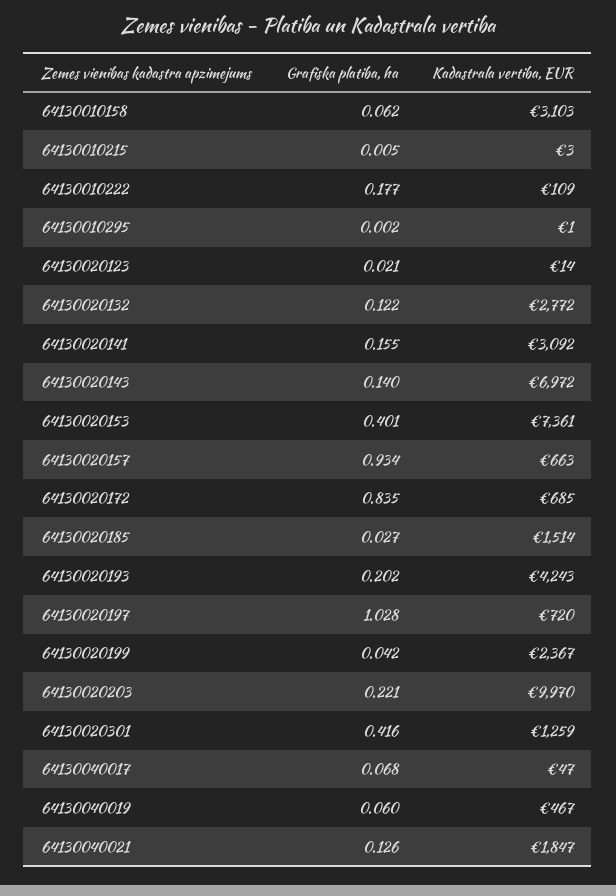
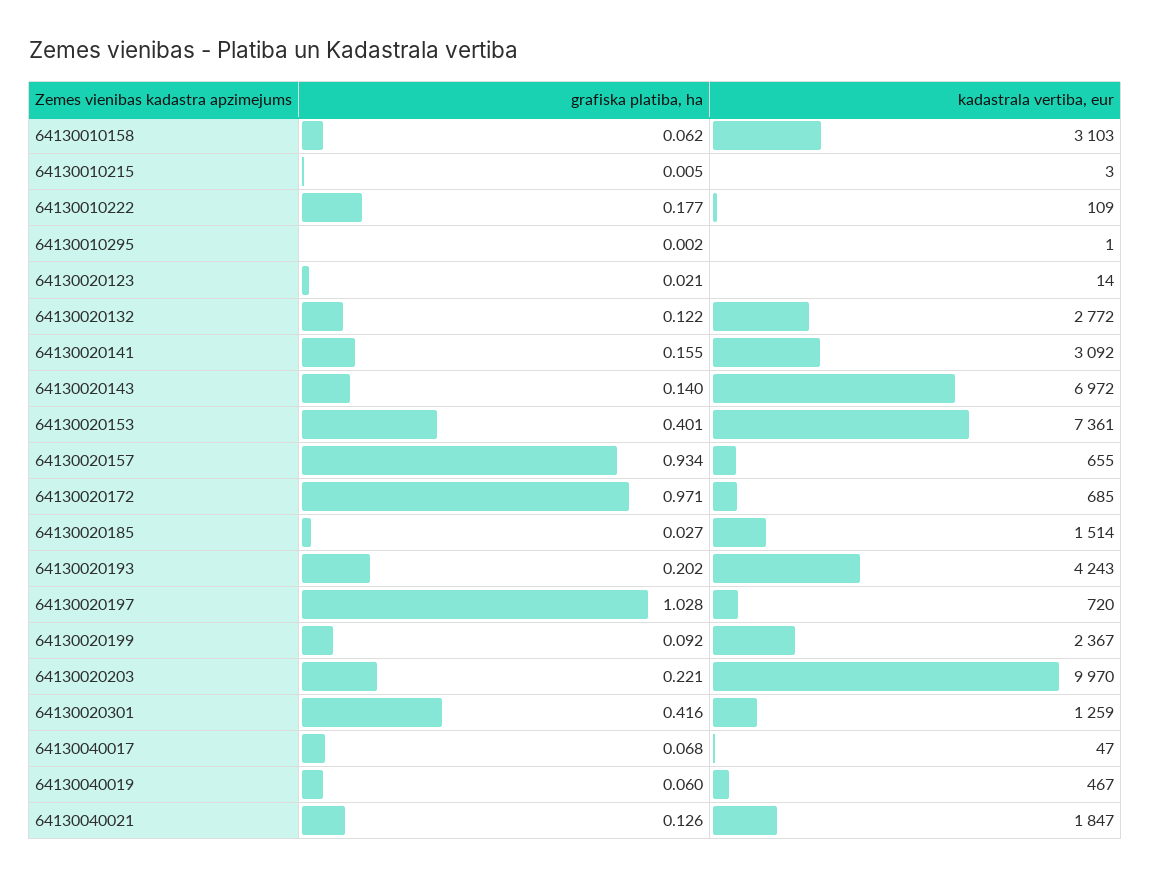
Kadastrala vertiba, EUR, 64130020157: 663 -> 655
Grafiska platiba, ha, 64130020172: 0.835 -> 0.971
Grafiska platiba, ha, 64130020199: 0.042 -> 0.092

